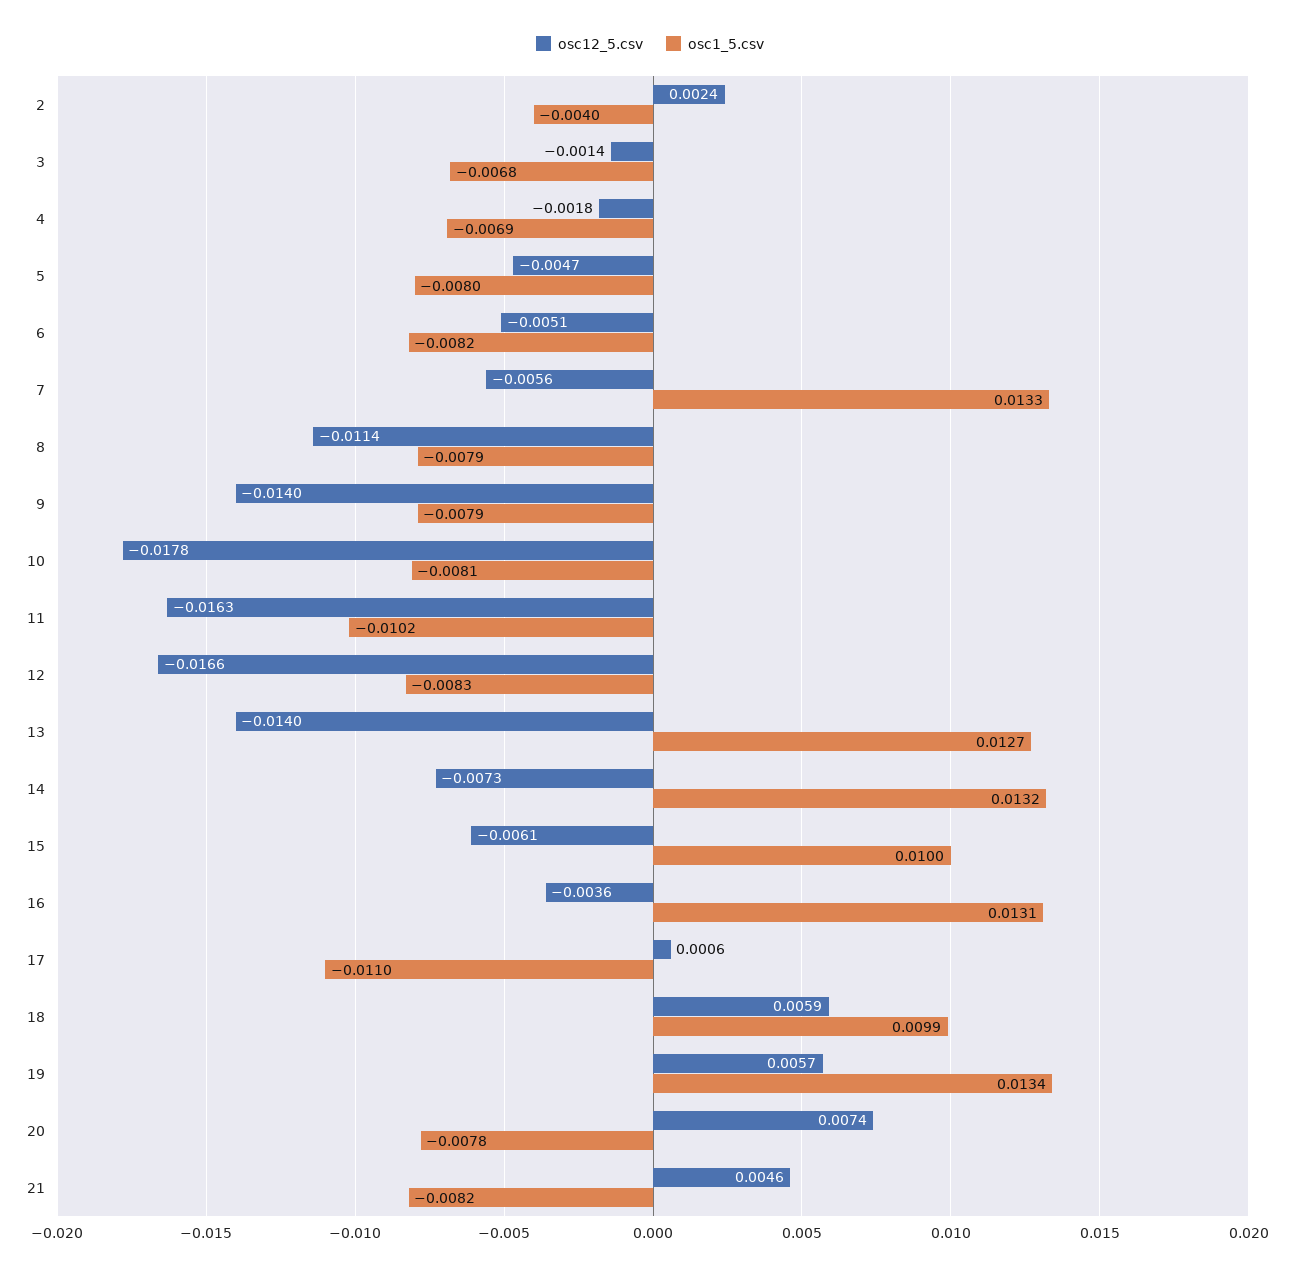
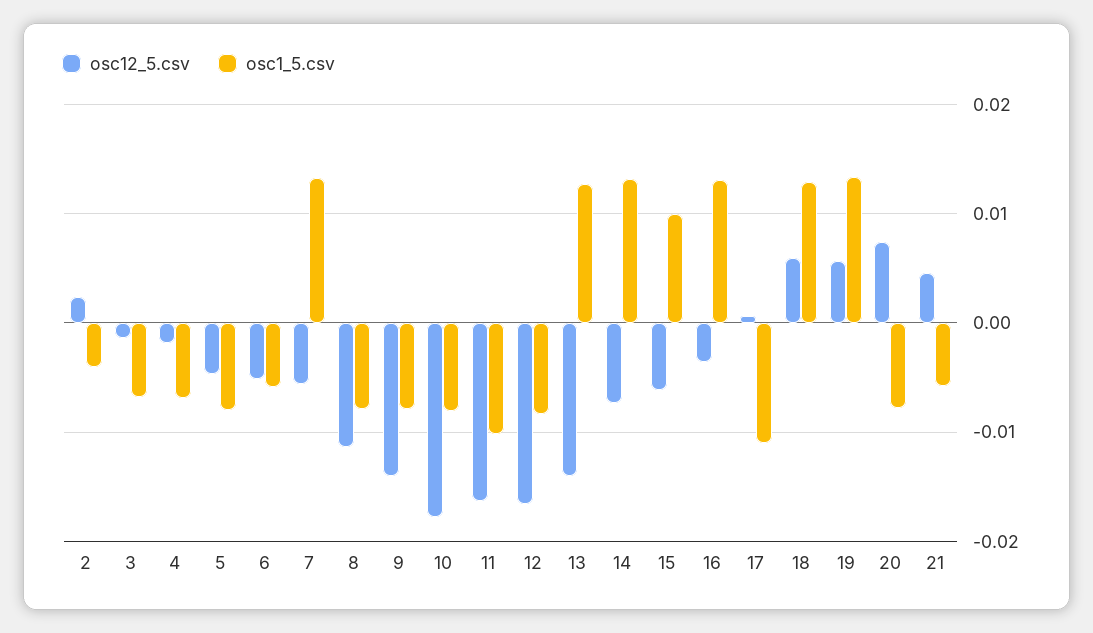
osc1_5.csv, 6: -0.0082 -> -0.006
osc1_5.csv, 18: 0.0099 -> 0.013
osc1_5.csv, 21: -0.0082 -> -0.006

